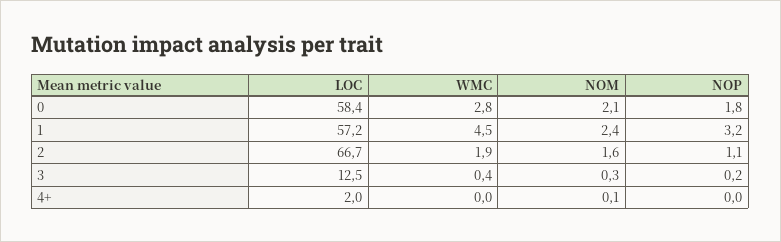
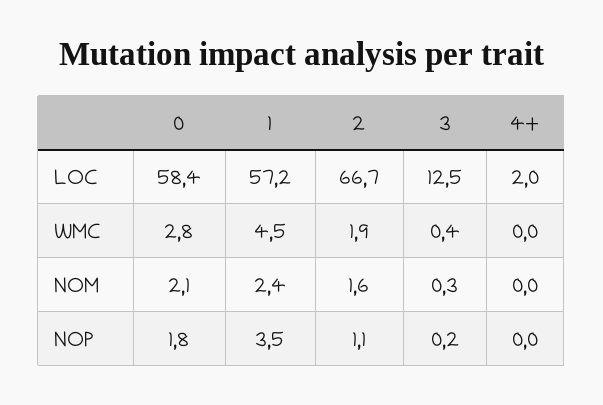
NOP, 1: 3.2 -> 3.5
NOM, 4+: 0.1 -> 0

